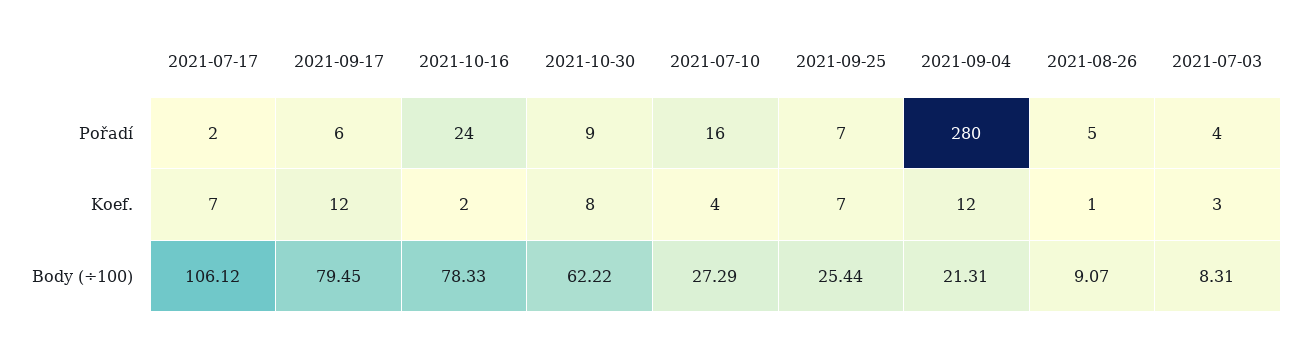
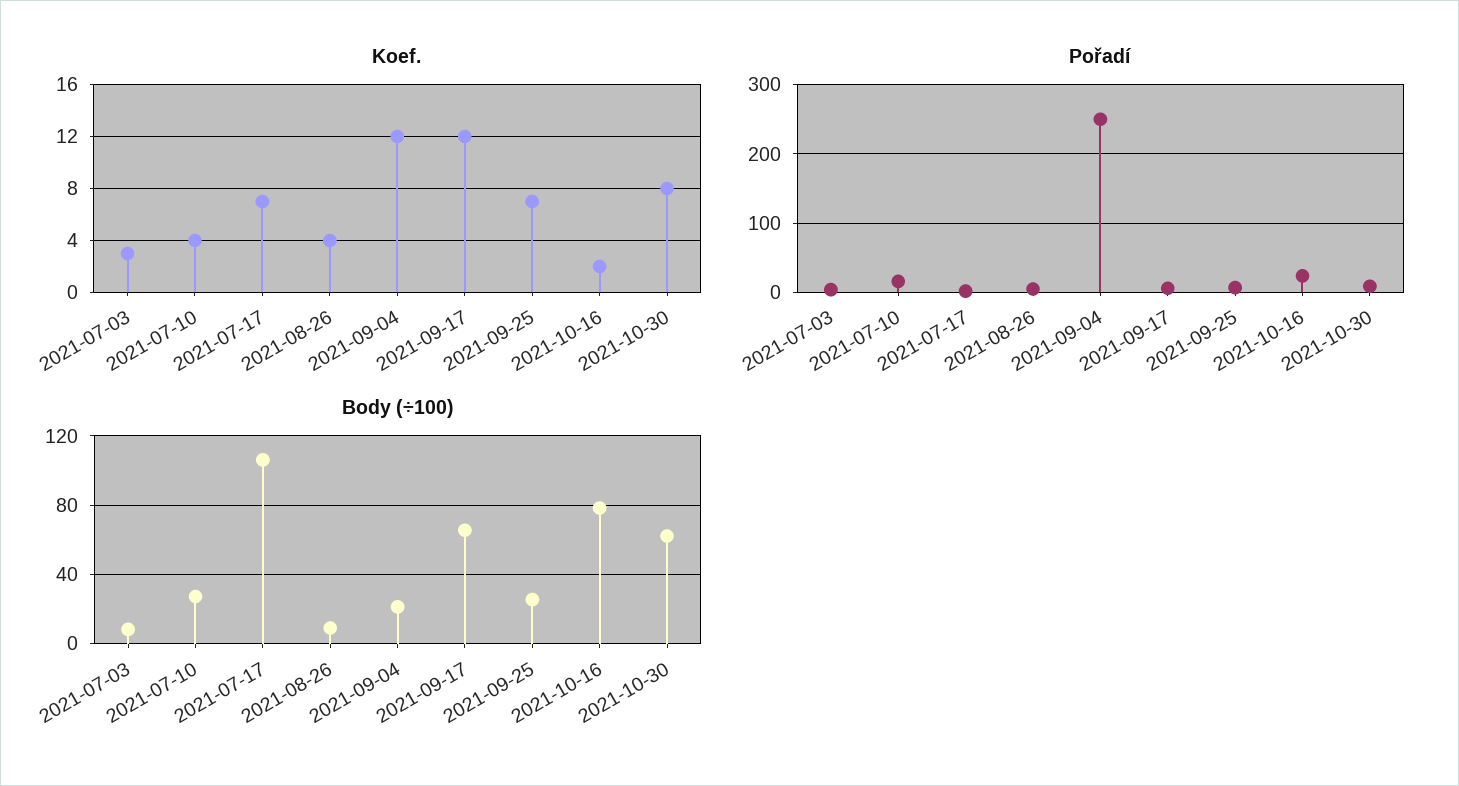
Pořadí, 2021-09-04: 280 -> 250
Koef., 2021-08-26: 1 -> 4
Body (÷100), 2021-09-17: 79.45 -> 65

